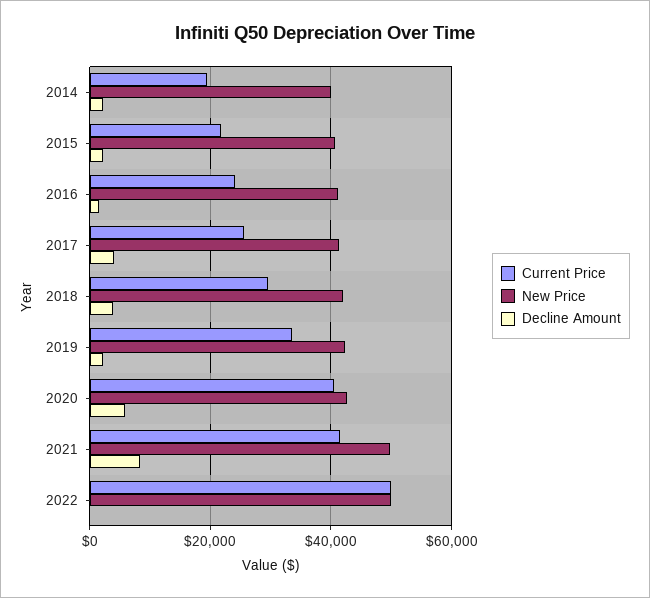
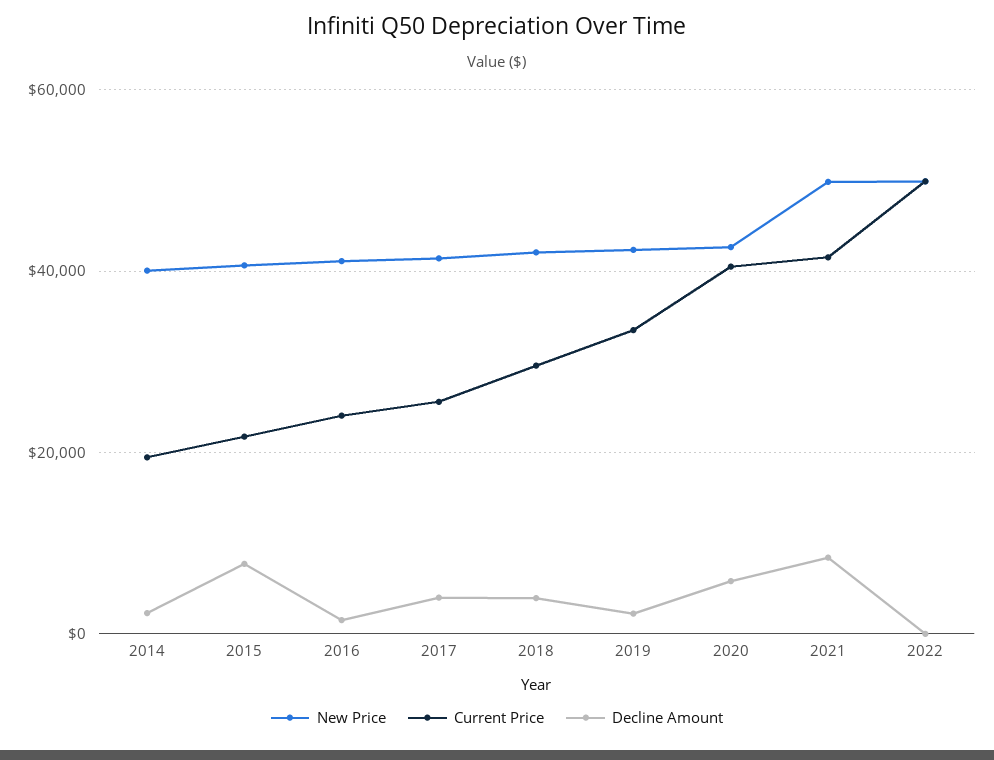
Decline Amount, 2015: 2000 -> 8000

